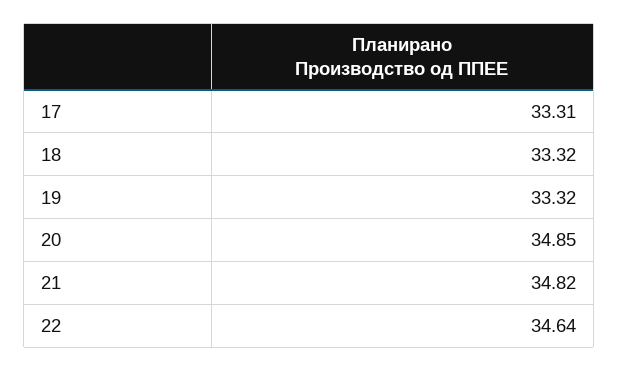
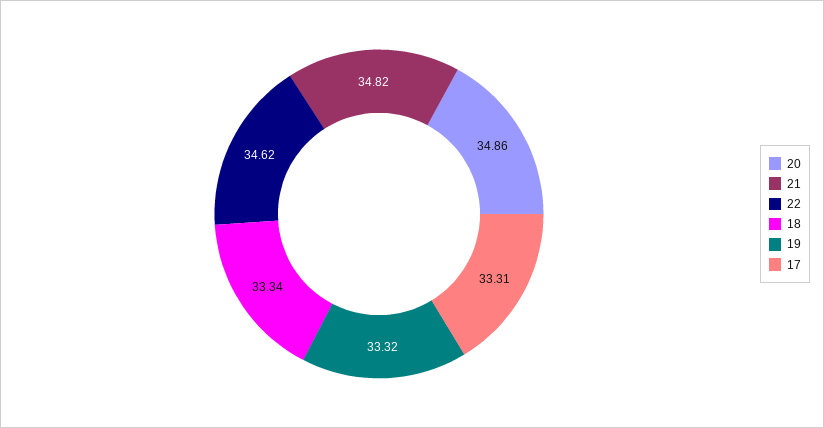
18: 33.32 -> 33.34
20: 34.85 -> 34.86
22: 34.64 -> 34.62

